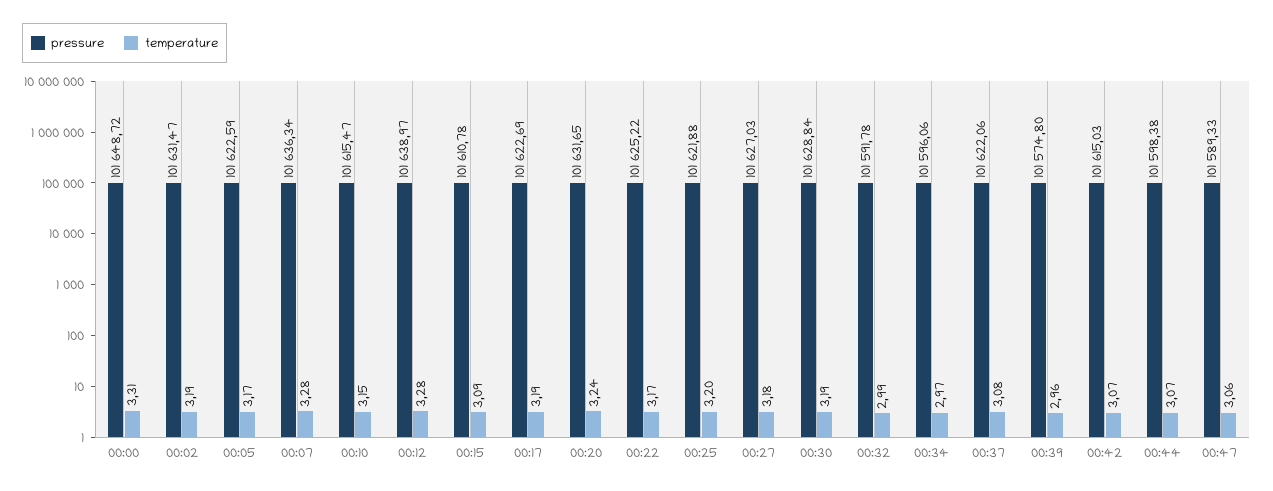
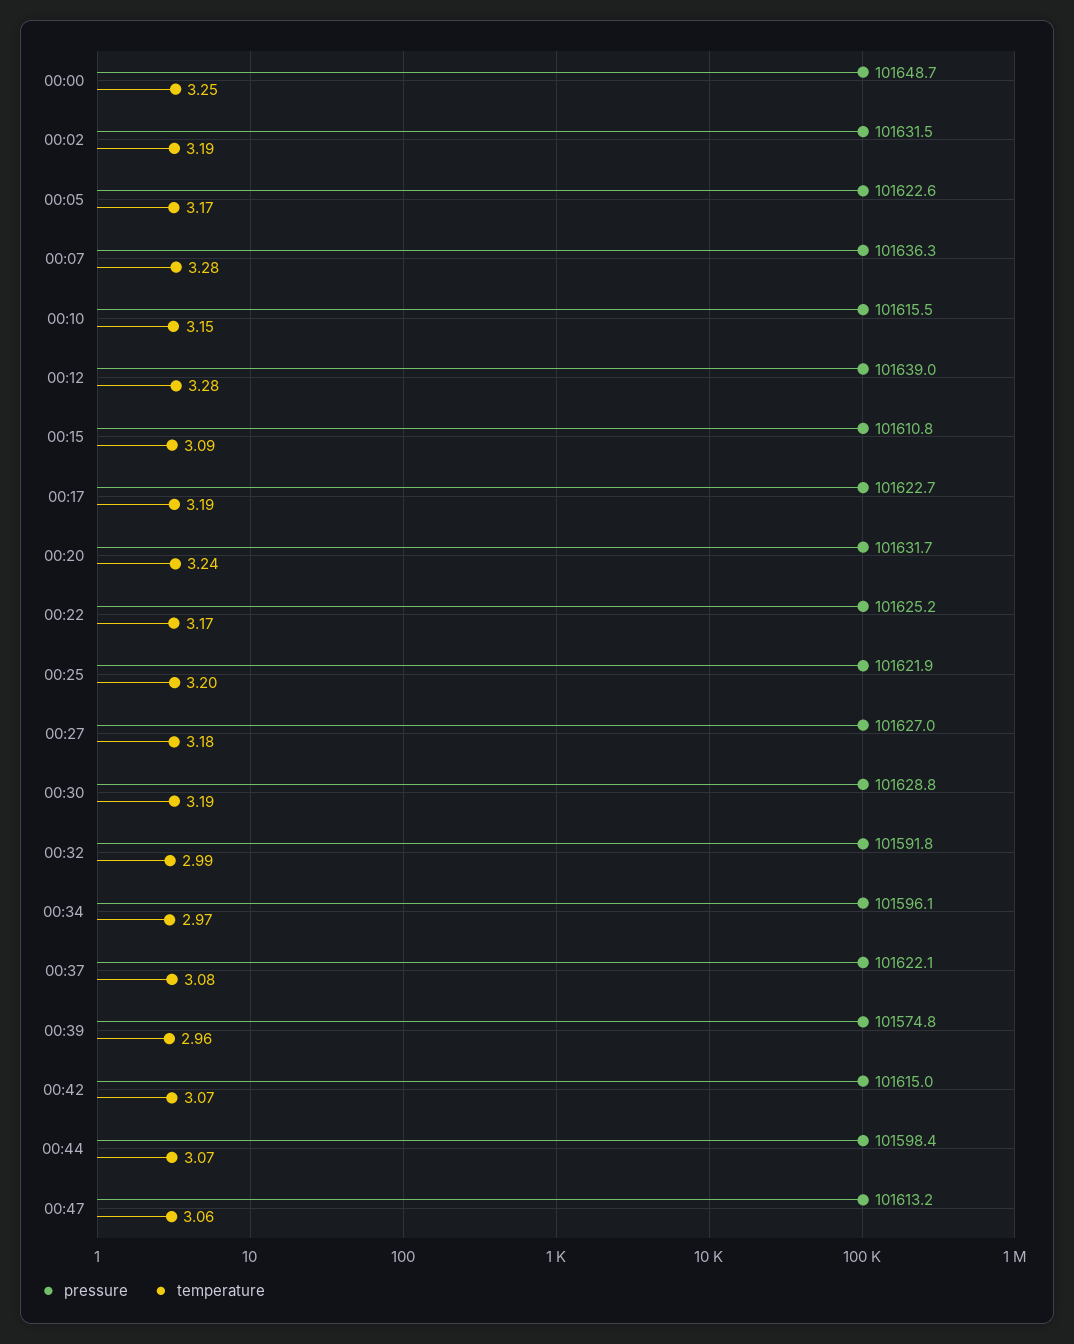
temperature, 00:00: 3.31 -> 3.25
pressure, 00:47: 101589.33 -> 101613.2

